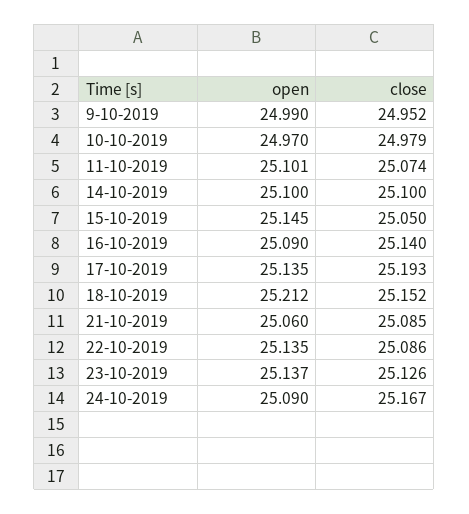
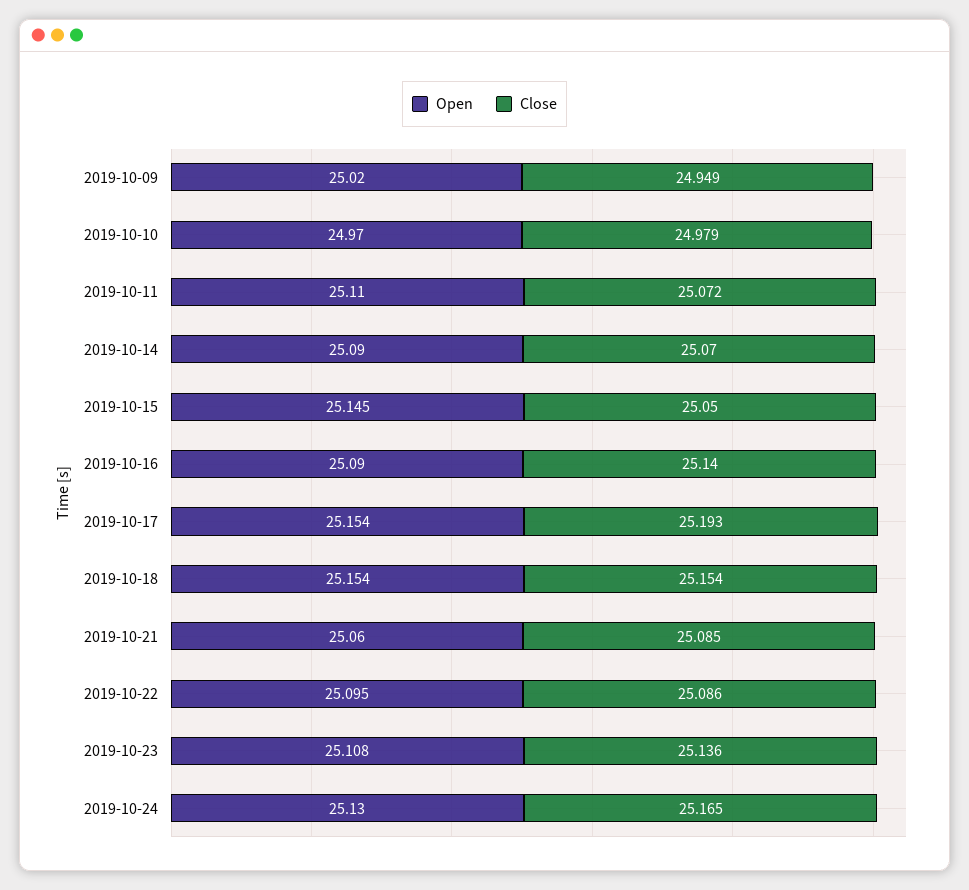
open, 9-10-2019: 24.99 -> 25.02
close, 9-10-2019: 24.952 -> 24.949
open, 11-10-2019: 25.101 -> 25.11
close, 11-10-2019: 25.074 -> 25.072
open, 14-10-2019: 25.1 -> 25.09
close, 14-10-2019: 25.1 -> 25.07
open, 17-10-2019: 25.135 -> 25.154
open, 18-10-2019: 25.212 -> 25.154
close, 18-10-2019: 25.152 -> 25.154
open, 22-10-2019: 25.135 -> 25.095
open, 23-10-2019: 25.137 -> 25.108
close, 23-10-2019: 25.126 -> 25.136
open, 24-10-2019: 25.09 -> 25.13
close, 24-10-2019: 25.167 -> 25.165

